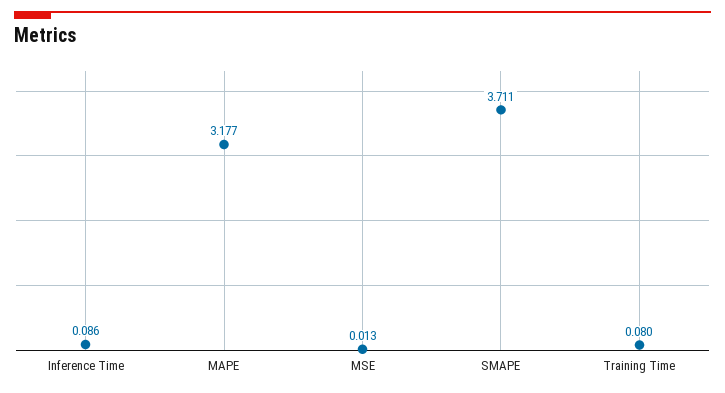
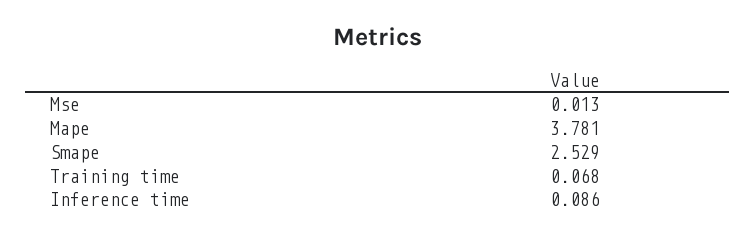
MAPE: 3.177 -> 3.781
SMAPE: 3.711 -> 2.529
Training Time: 0.08 -> 0.068

